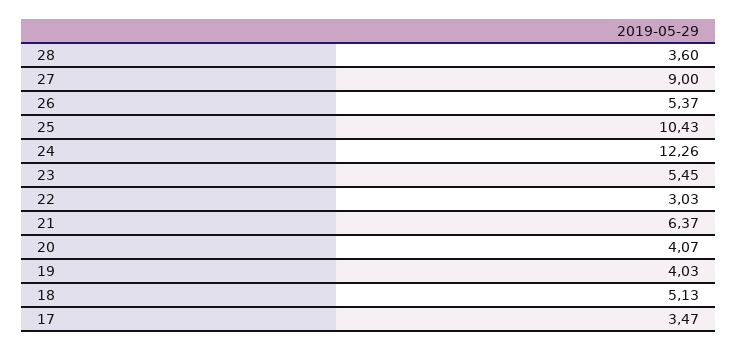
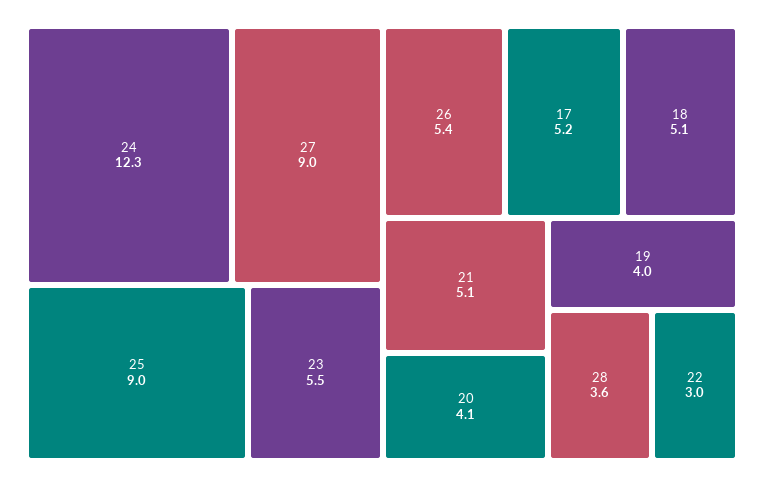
25: 10.43 -> 9
21: 6.37 -> 5.1
17: 3.47 -> 5.2

